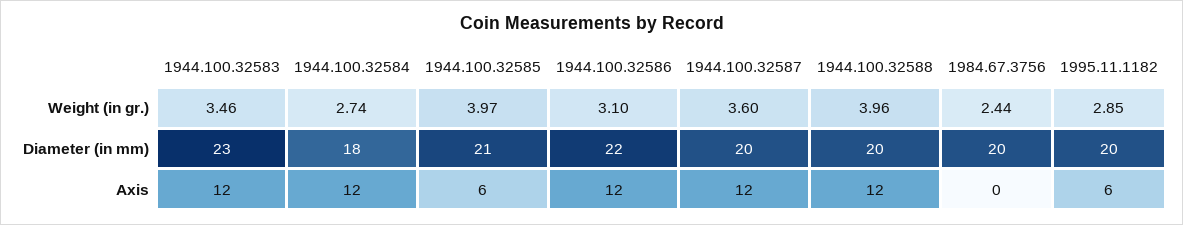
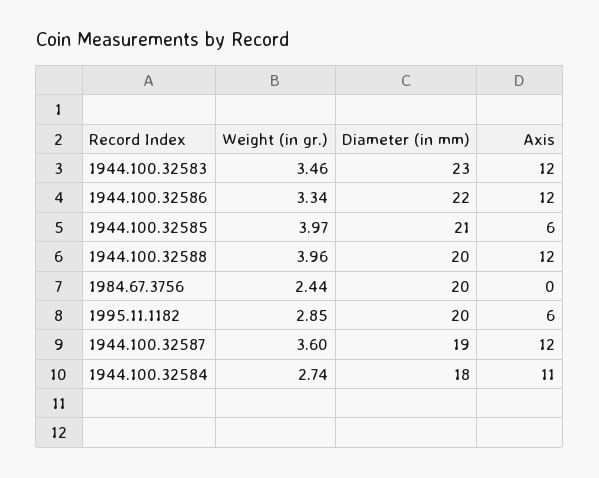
1944.100.32586, Weight (in gr.): 3.1 -> 3.34
1944.100.32587, Diameter (in mm): 20 -> 19
1944.100.32584, Axis: 12 -> 11

